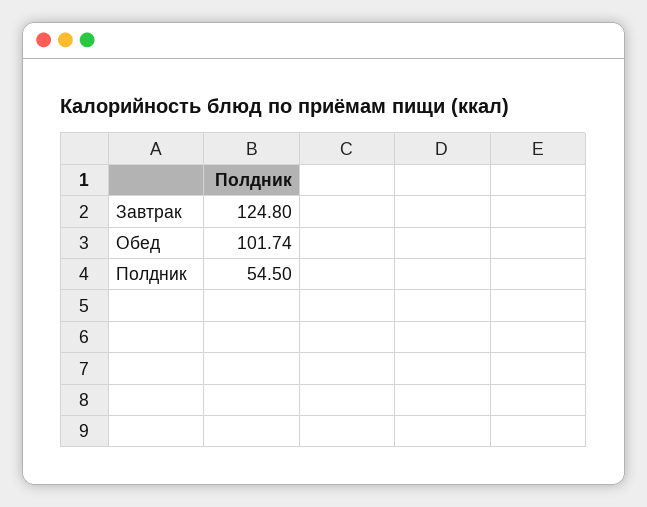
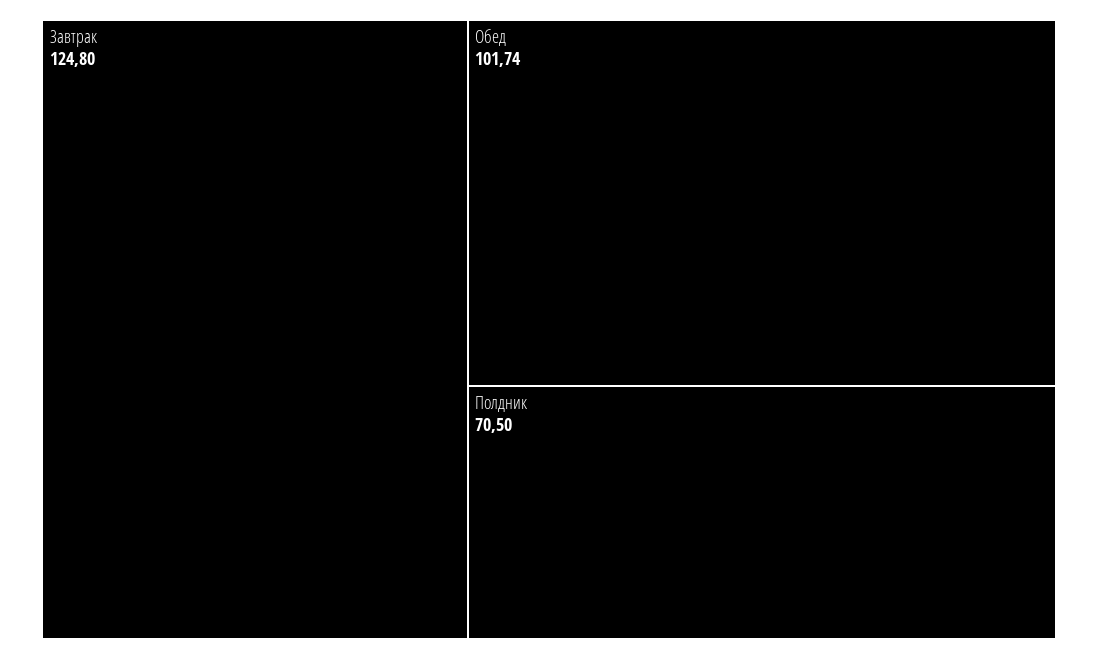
Полдник: 54.5 -> 70.5

